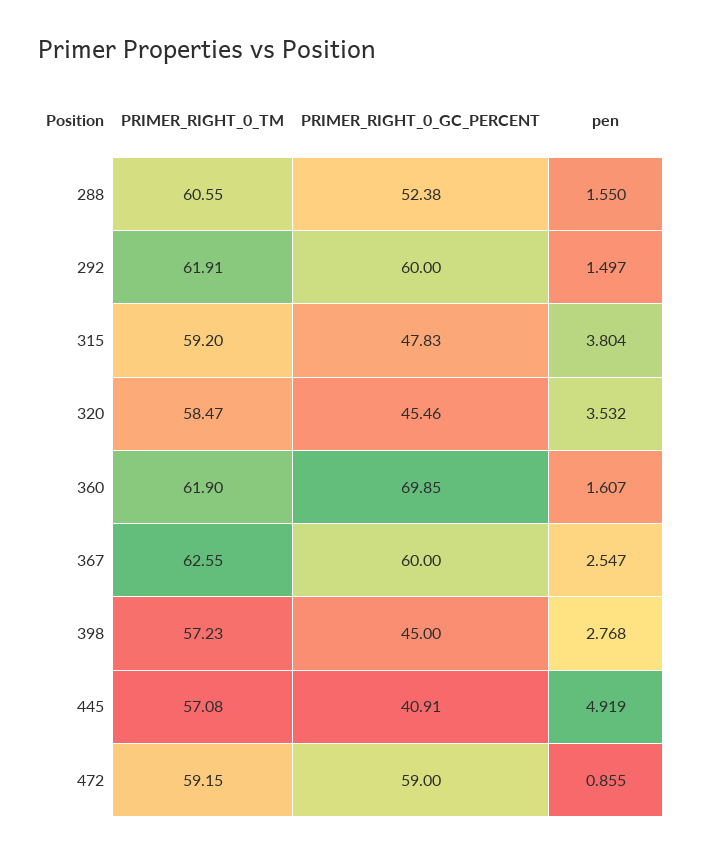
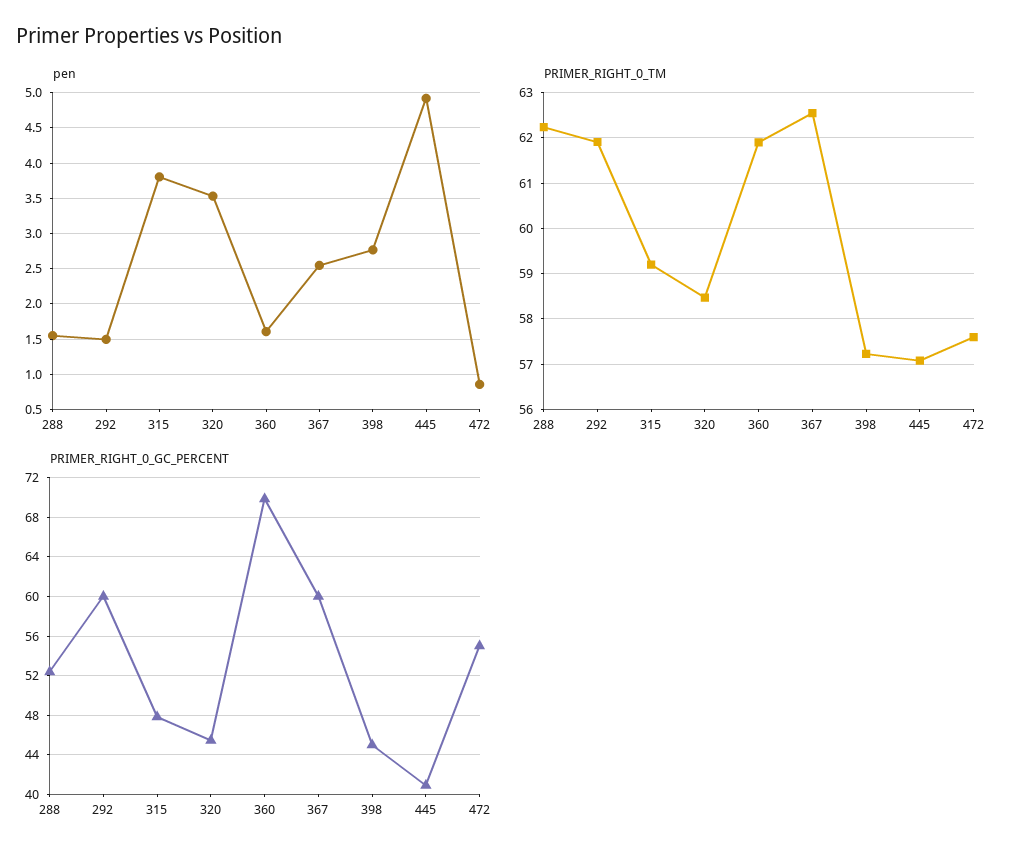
PRIMER_RIGHT_0_TM, 288: 60.55 -> 62.2
PRIMER_RIGHT_0_TM, 472: 59.15 -> 57.6
PRIMER_RIGHT_0_GC_PERCENT, 472: 59 -> 55

